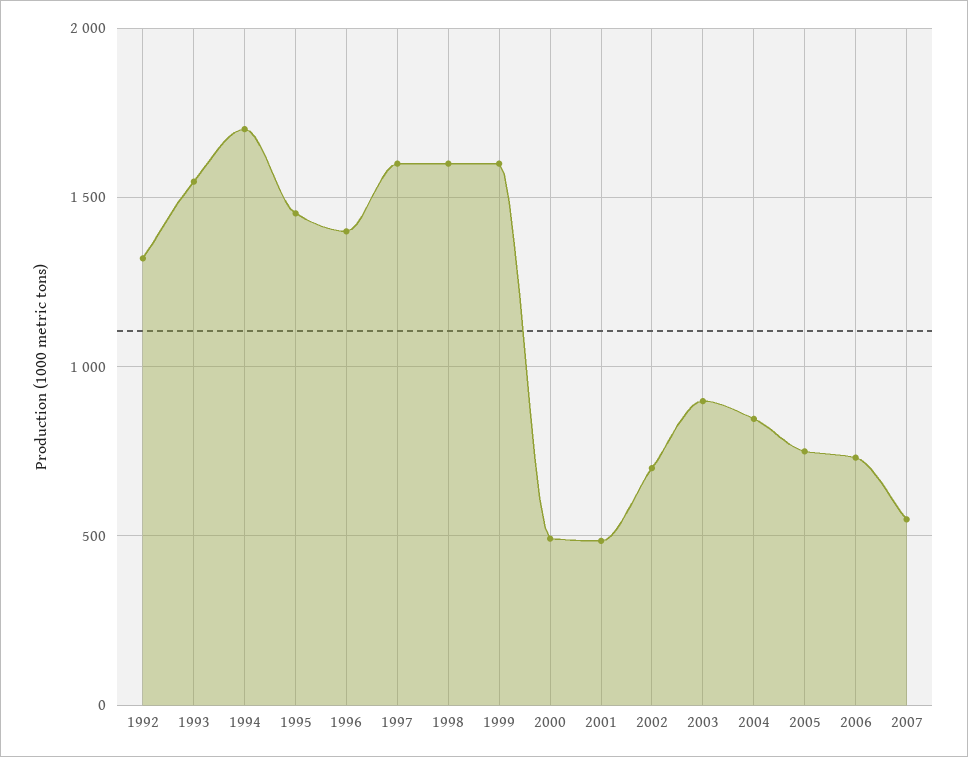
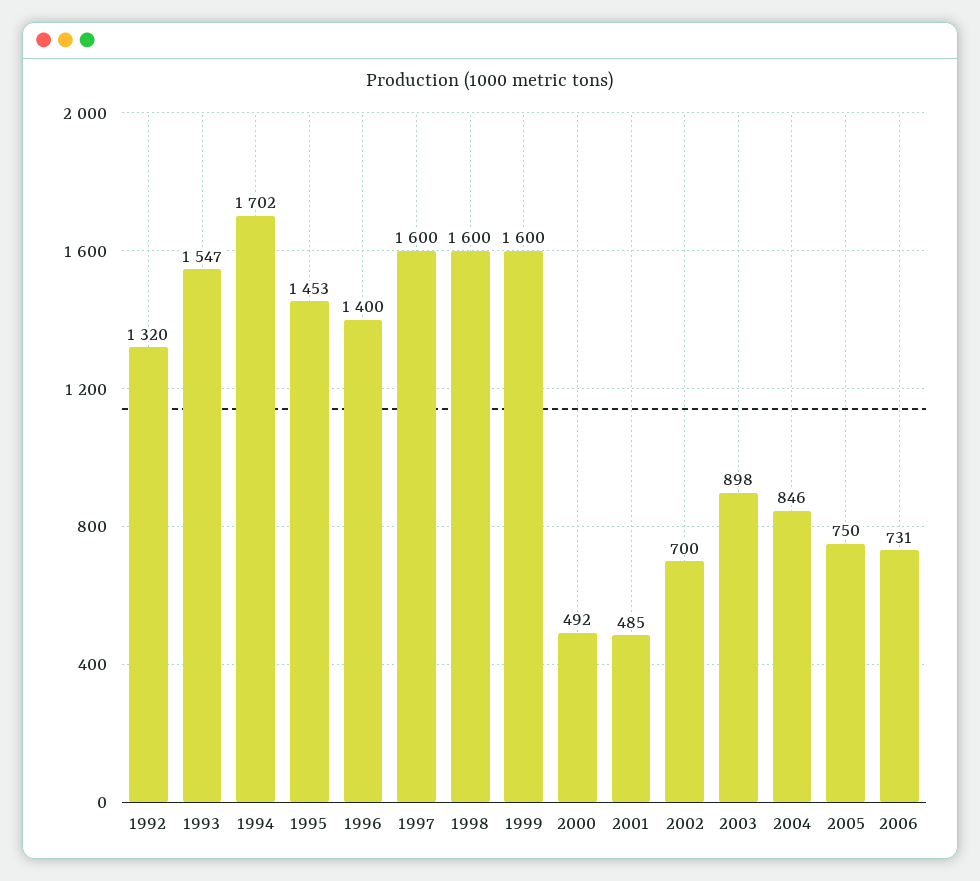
2007: 550 -> none

